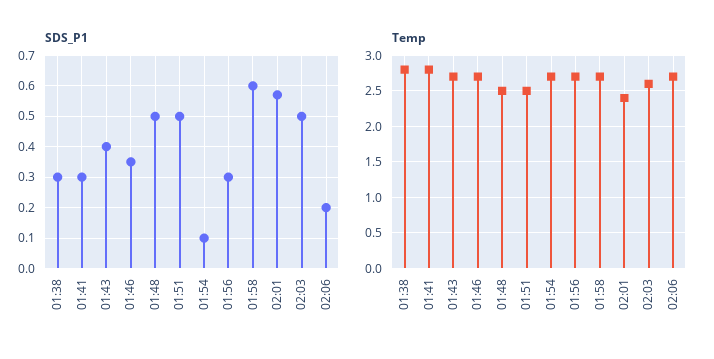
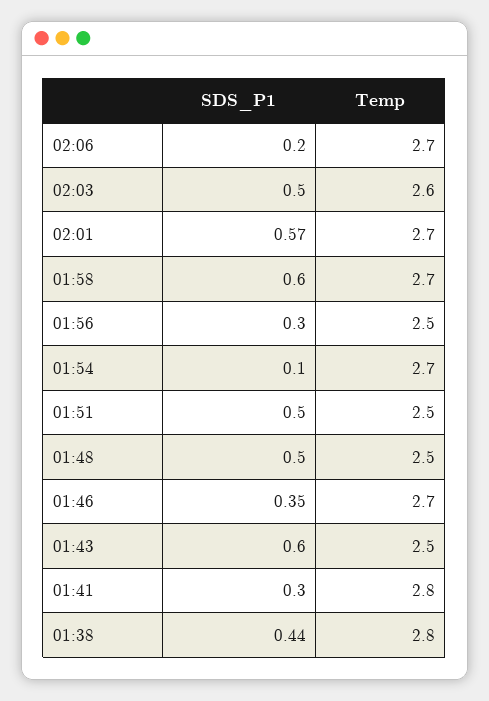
SDS_P1, 01:38: 0.3 -> 0.44
SDS_P1, 01:43: 0.4 -> 0.6
Temp, 01:43: 2.7 -> 2.5
Temp, 01:56: 2.7 -> 2.5
Temp, 02:01: 2.4 -> 2.7

